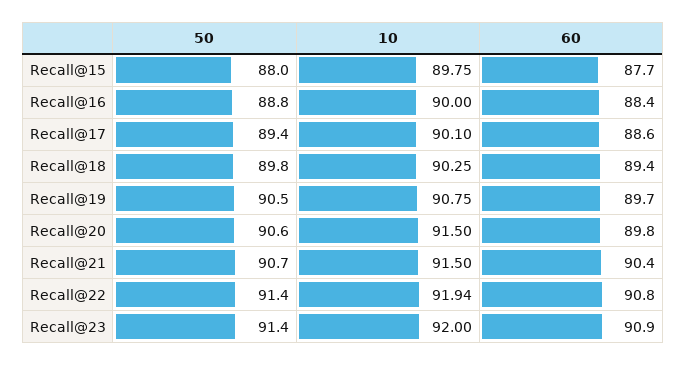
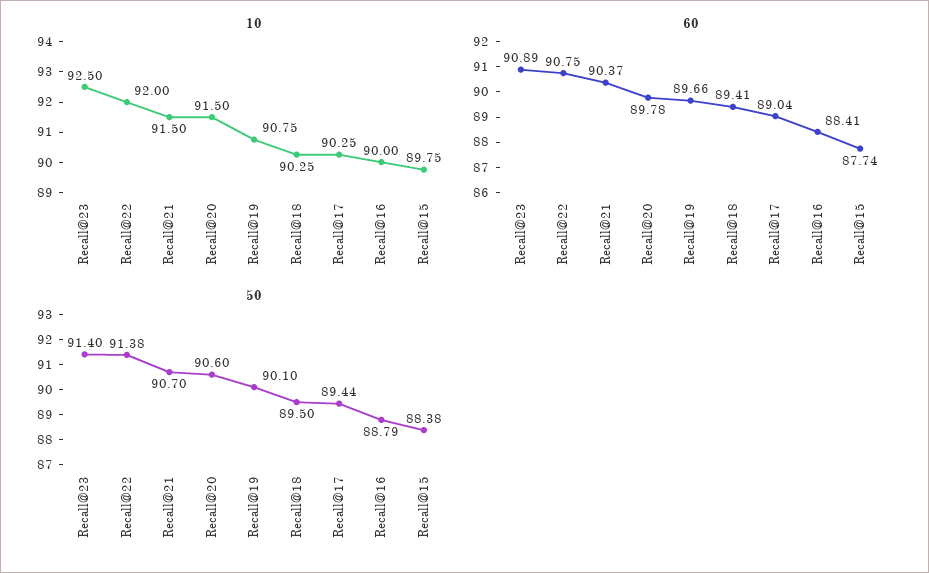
50, Recall@15: 88 -> 88.38
10, Recall@17: 90.1 -> 90.25
60, Recall@17: 88.6 -> 89.04
50, Recall@18: 89.8 -> 89.5
50, Recall@19: 90.5 -> 90.1
10, Recall@22: 91.94 -> 92
10, Recall@23: 92 -> 92.5

